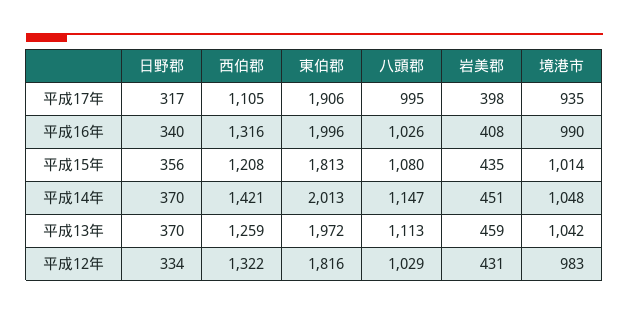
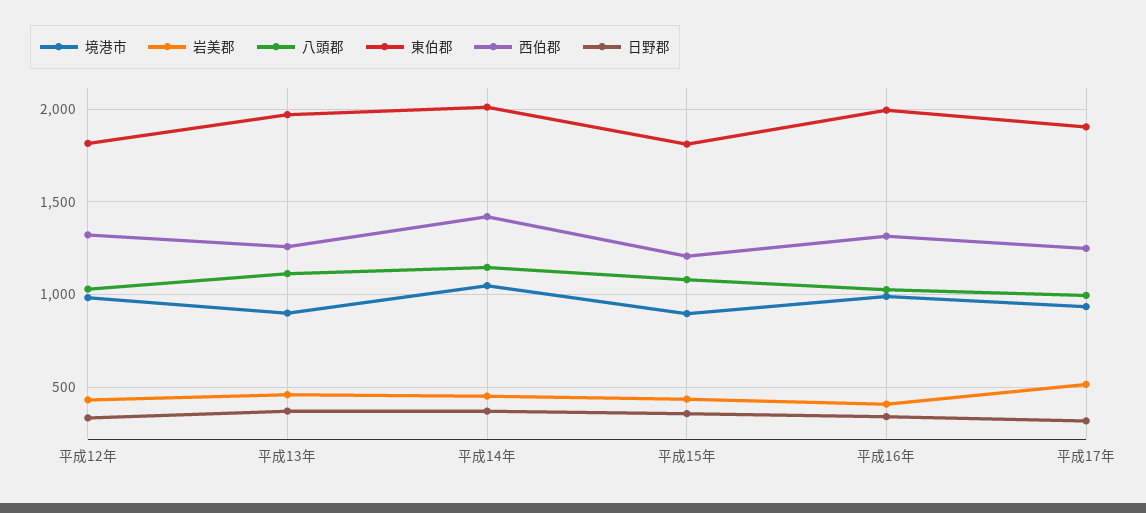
西伯郡, 平成17年: 1105 -> 1250
岩美郡, 平成17年: 398 -> 500
境港市, 平成15年: 1014 -> 900
境港市, 平成13年: 1042 -> 900

